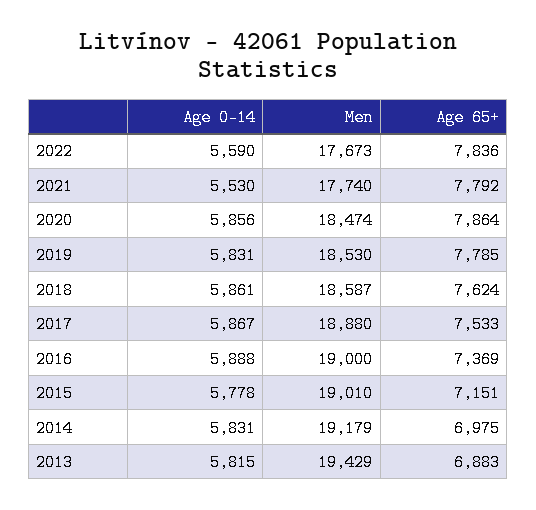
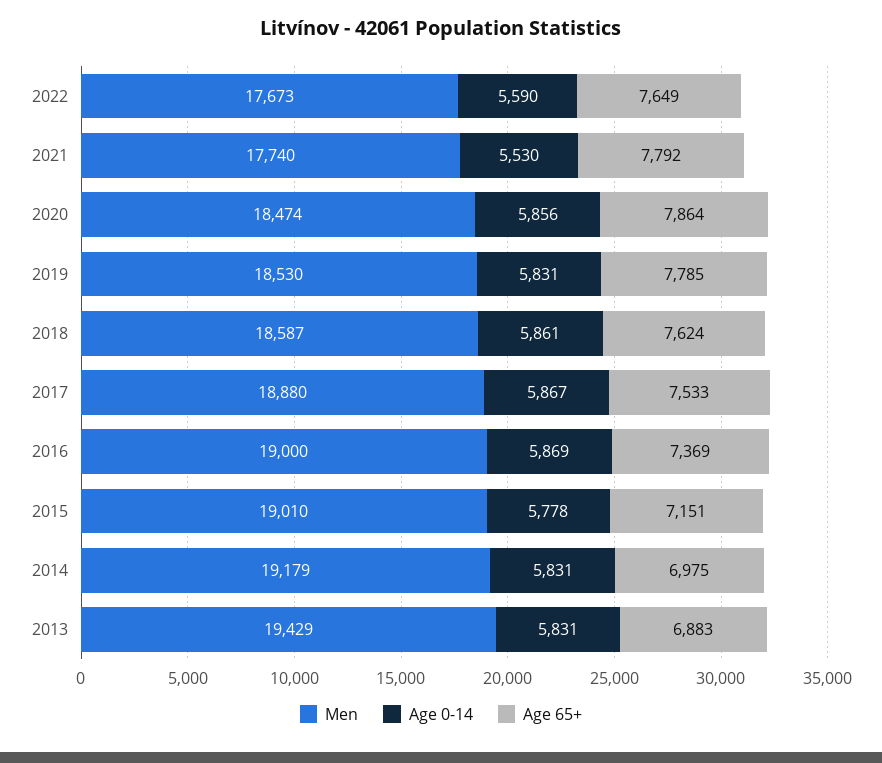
Age 65+, 2022: 7836 -> 7649
Age 0-14, 2016: 5888 -> 5869
Age 0-14, 2013: 5815 -> 5831

